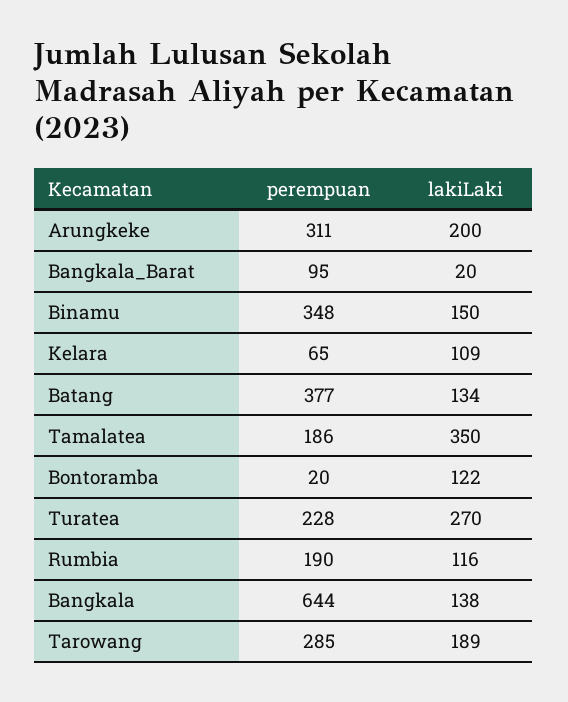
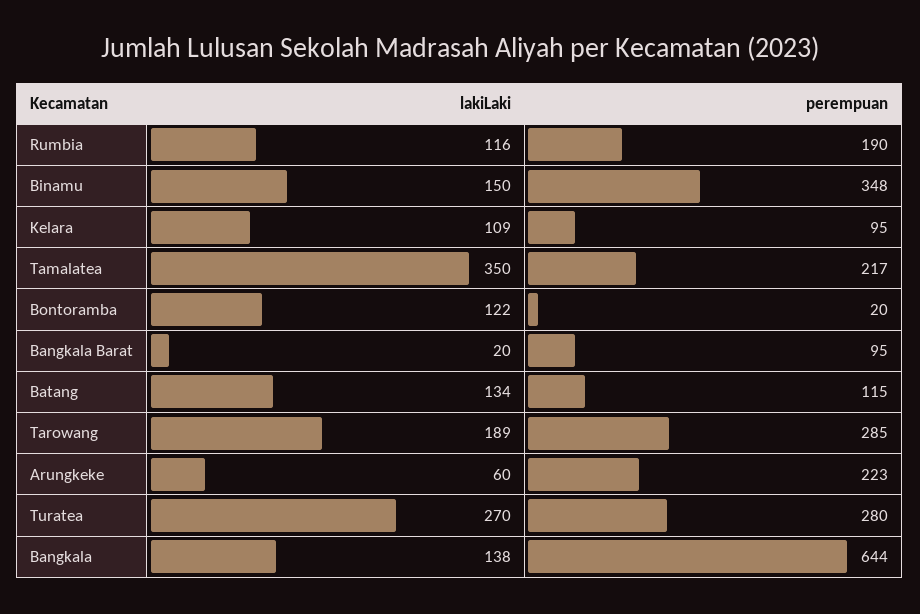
perempuan, Arungkeke: 311 -> 223
lakiLaki, Arungkeke: 200 -> 60
perempuan, Kelara: 65 -> 95
perempuan, Batang: 377 -> 115
perempuan, Tamalatea: 186 -> 217
perempuan, Turatea: 228 -> 280

